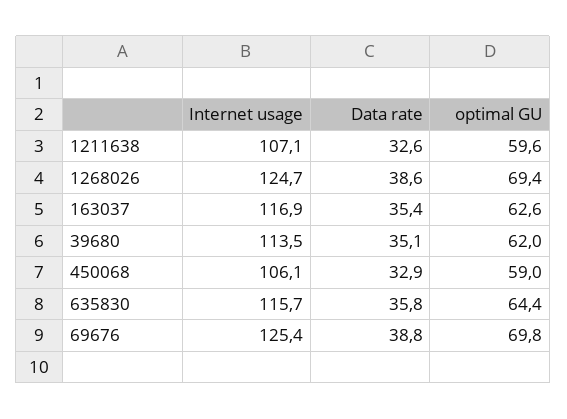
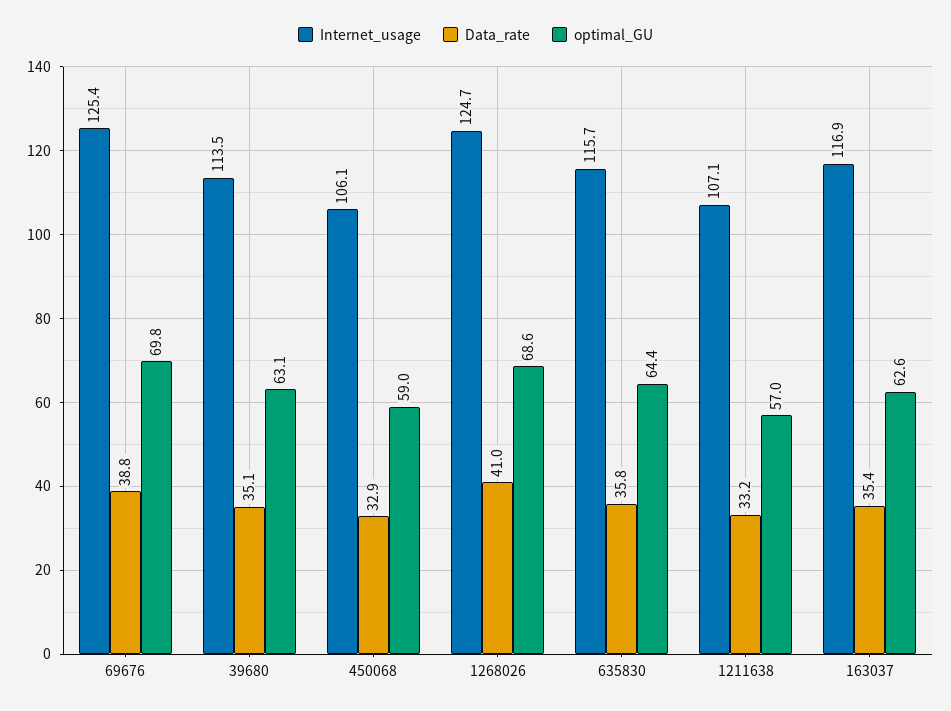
Data rate, 1211638: 32.6 -> 33.2
optimal GU, 1211638: 59.6 -> 57
Data rate, 1268026: 38.6 -> 41
optimal GU, 1268026: 69.4 -> 68.6
optimal GU, 39680: 62 -> 63.1

